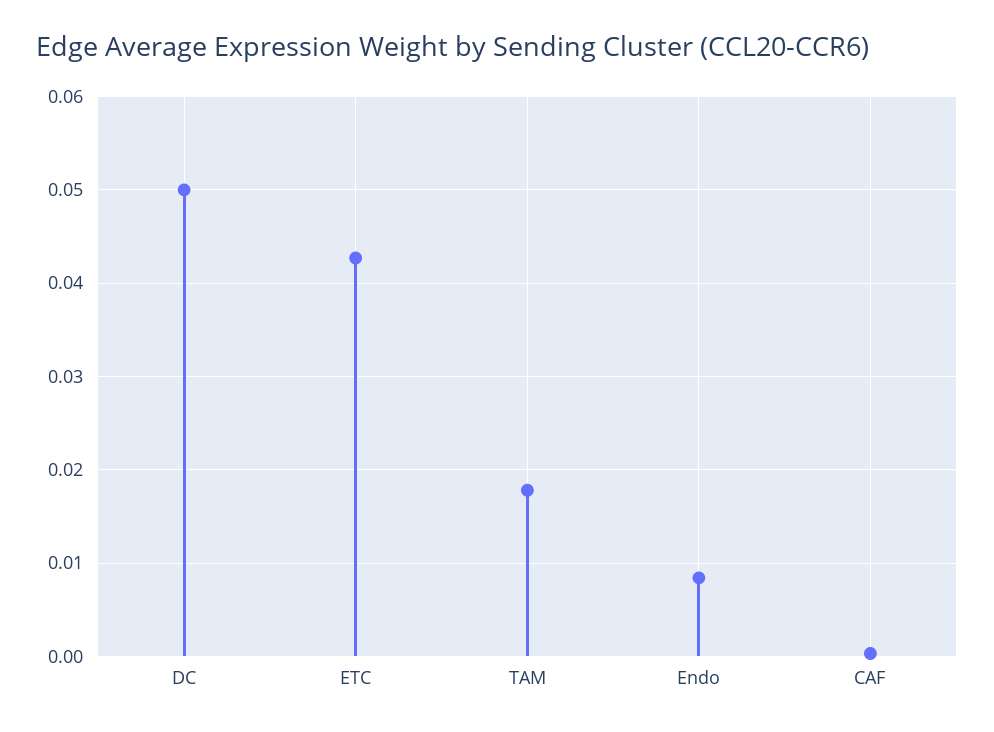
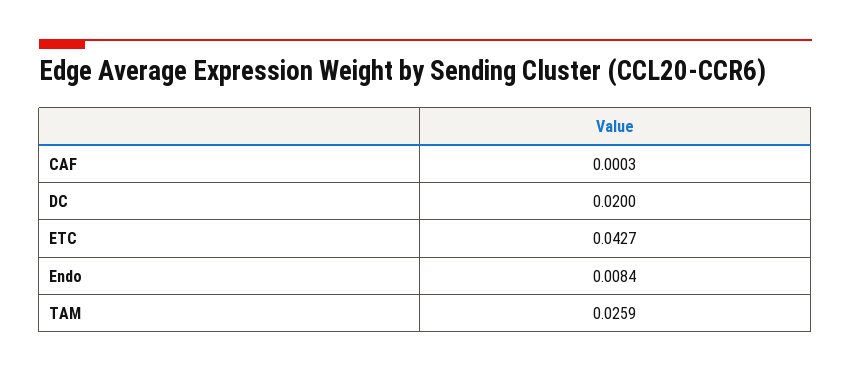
DC: 0.05 -> 0.02
TAM: 0.018 -> 0.0259

